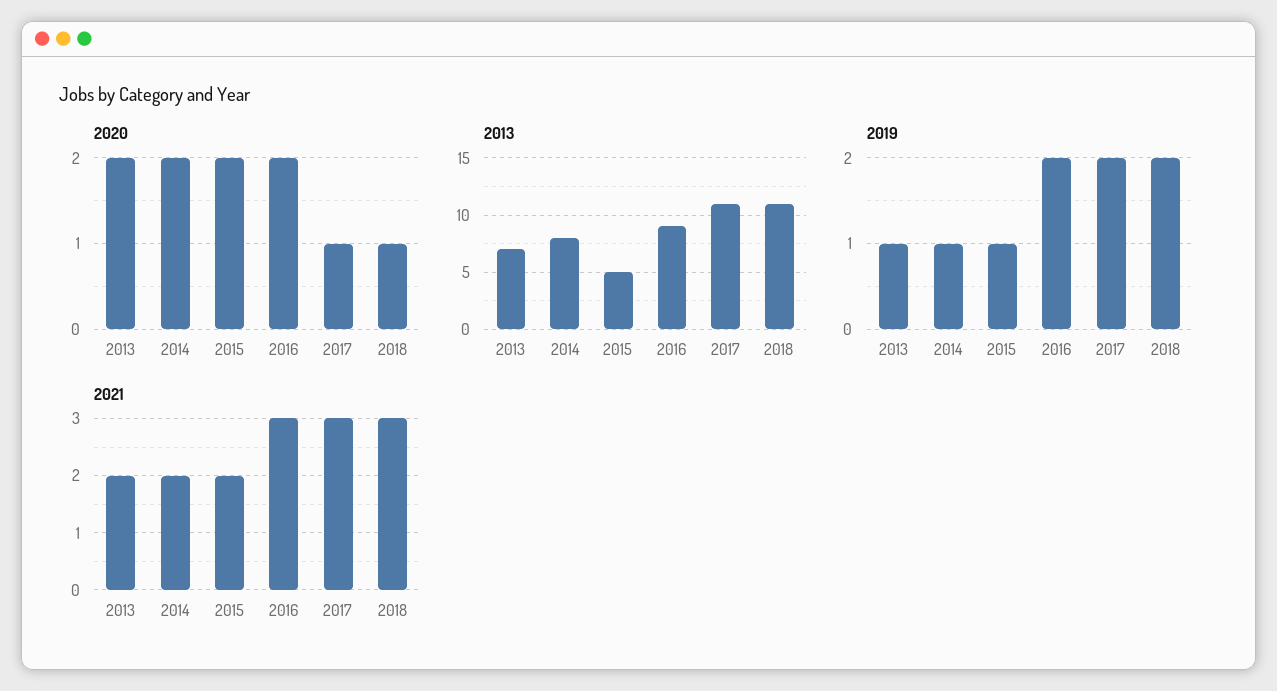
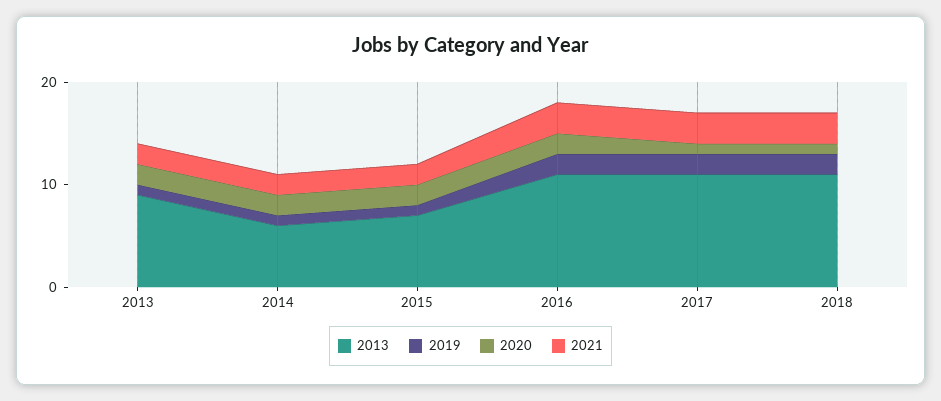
2013, 2013: 7 -> 9
2013, 2014: 8 -> 6
2013, 2015: 5 -> 7
2013, 2016: 9 -> 11

